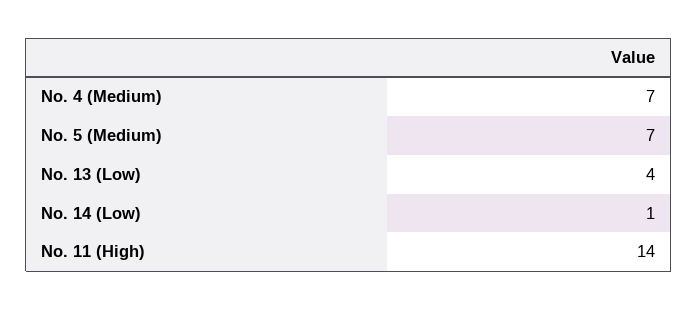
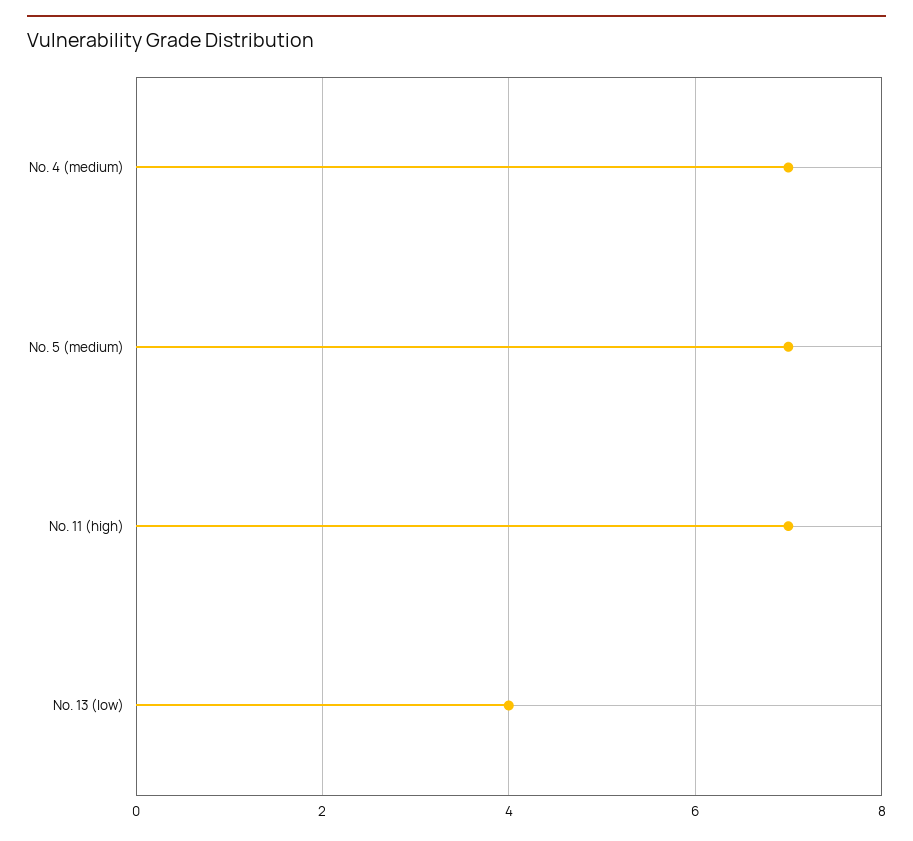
No. 14 (Low): 1 -> none
No. 11 (High): 14 -> 7

